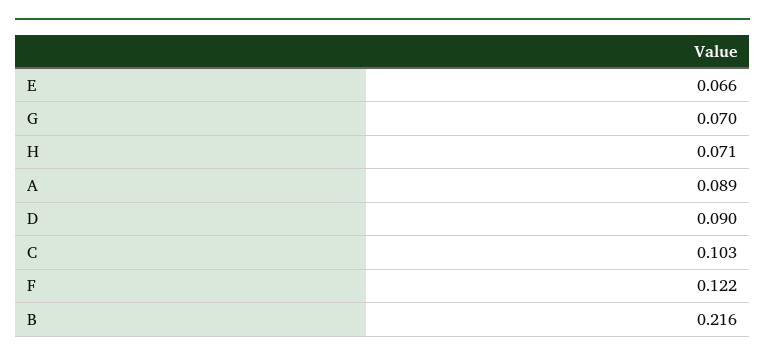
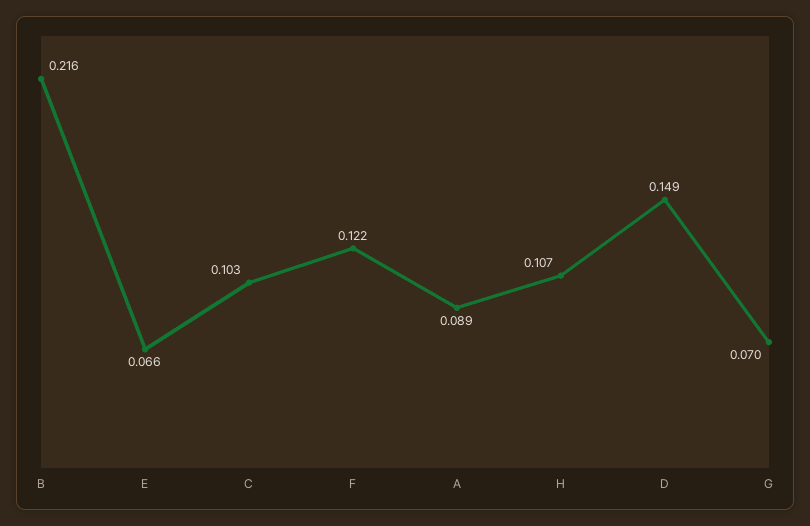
H: 0.071 -> 0.107
D: 0.09 -> 0.149

